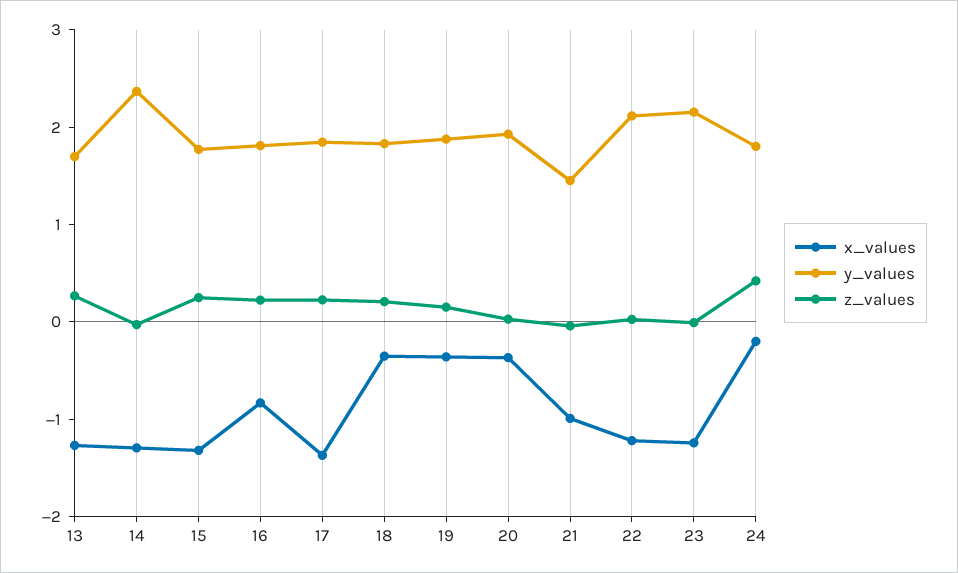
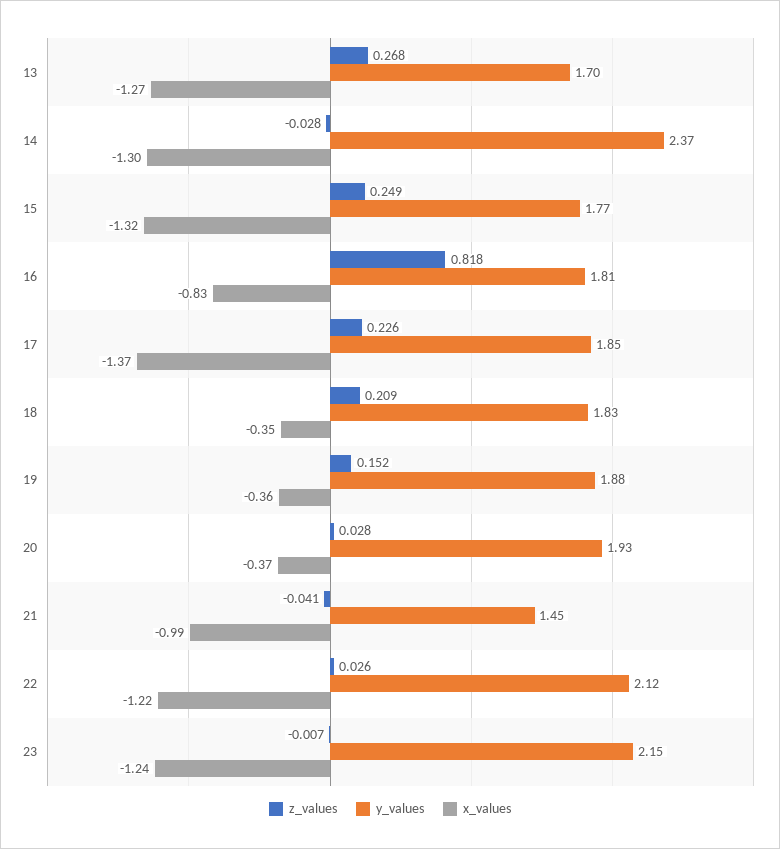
z_values, 16: 0.2 -> 0.818
x_values, 24: -0.2 -> none
y_values, 24: 1.8 -> none
z_values, 24: 0.4 -> none

